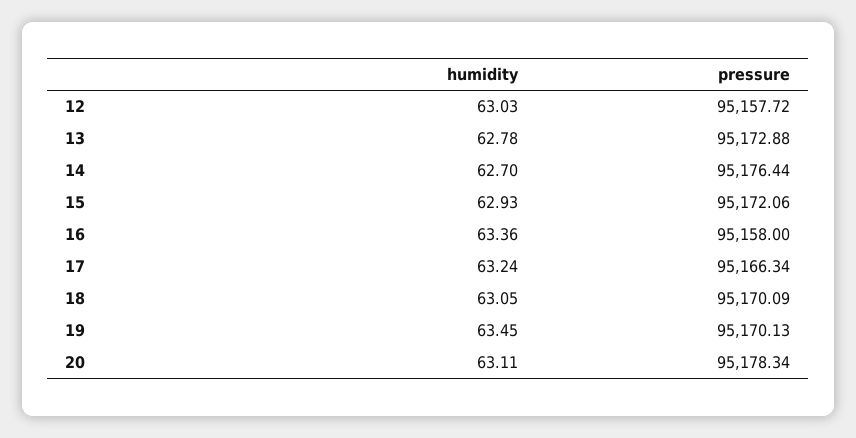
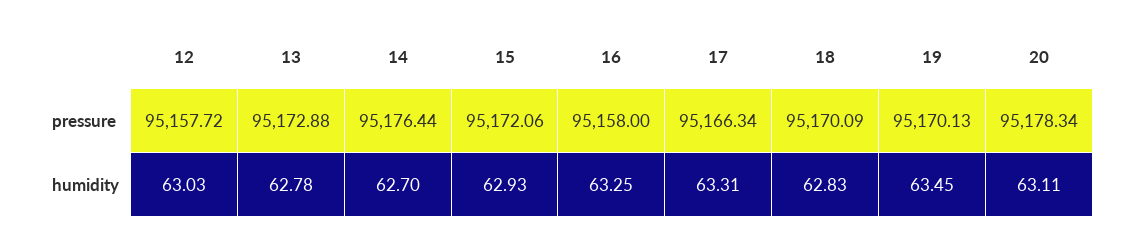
humidity, 16: 63.36 -> 63.25
humidity, 17: 63.24 -> 63.31
humidity, 18: 63.05 -> 62.83

